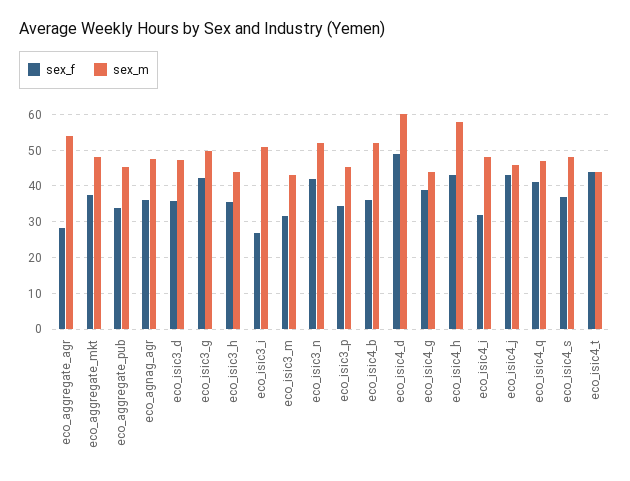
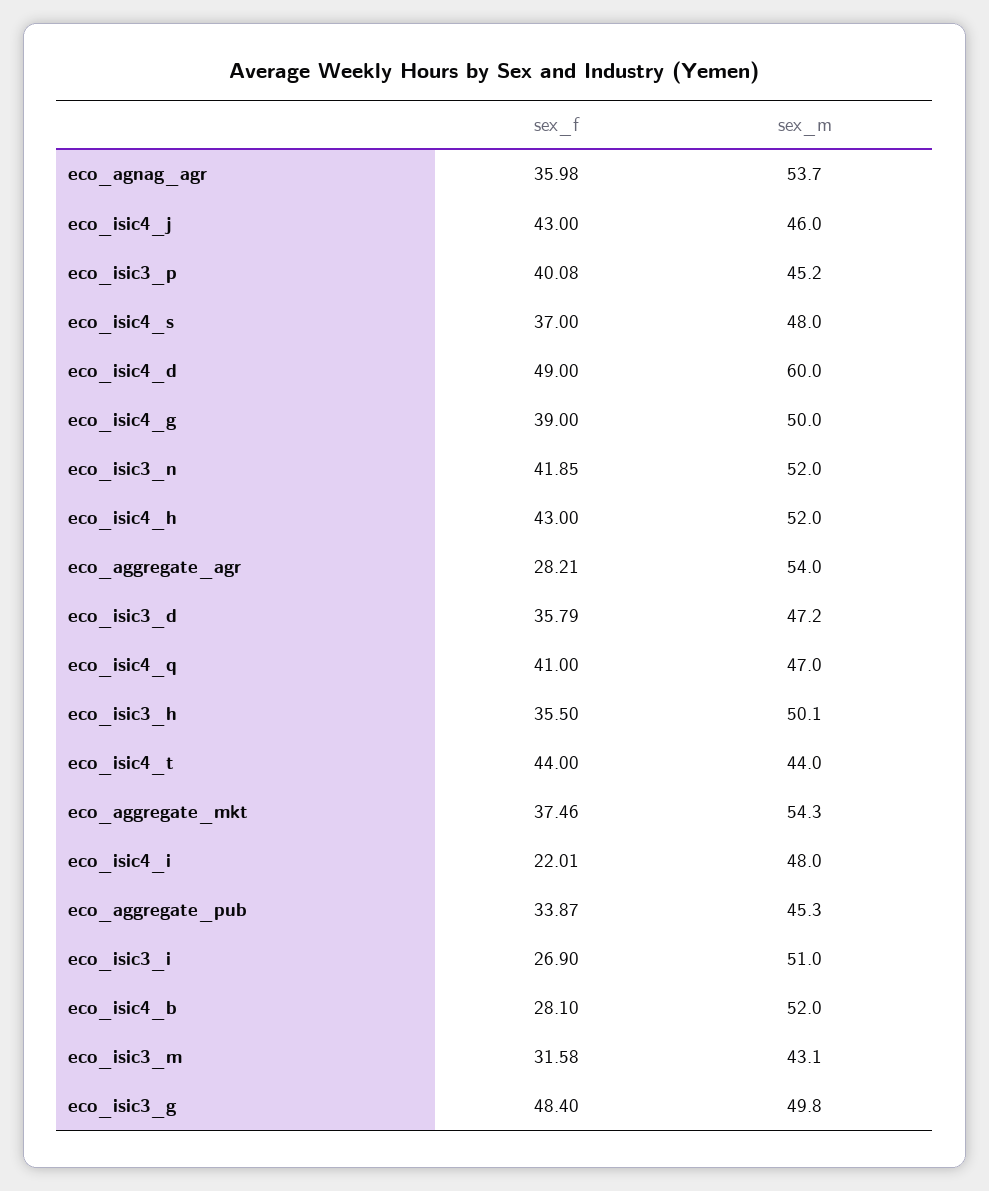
sex_m, eco_aggregate_mkt: 48 -> 54.3
sex_m, eco_agnag_agr: 48 -> 53.7
sex_f, eco_isic3_g: 42 -> 48.4
sex_m, eco_isic3_h: 44 -> 50.1
sex_f, eco_isic3_p: 34 -> 40.08
sex_f, eco_isic4_b: 36 -> 28.1
sex_m, eco_isic4_g: 44 -> 50
sex_m, eco_isic4_h: 58 -> 52
sex_f, eco_isic4_i: 32 -> 22.01

